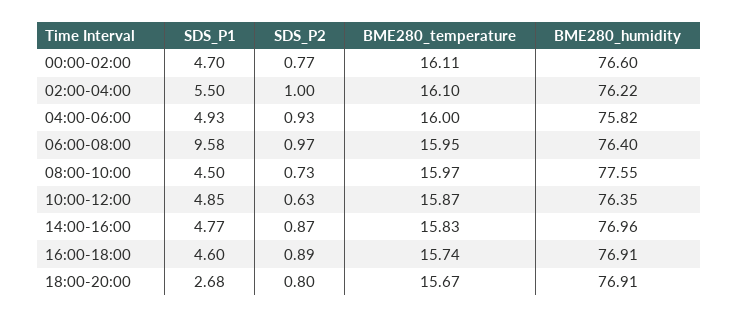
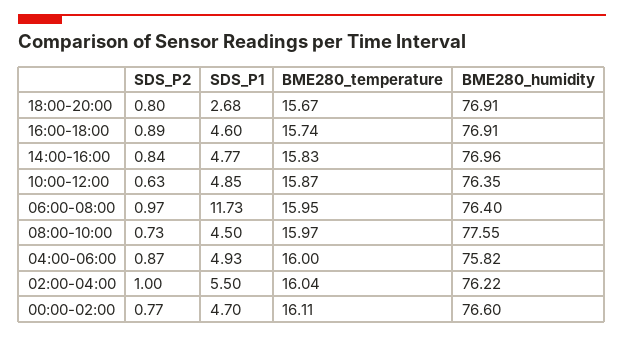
BME280_temperature, 02:00-04:00: 16.1 -> 16.04
SDS_P2, 04:00-06:00: 0.93 -> 0.87
SDS_P1, 06:00-08:00: 9.58 -> 11.73
SDS_P2, 14:00-16:00: 0.87 -> 0.84

